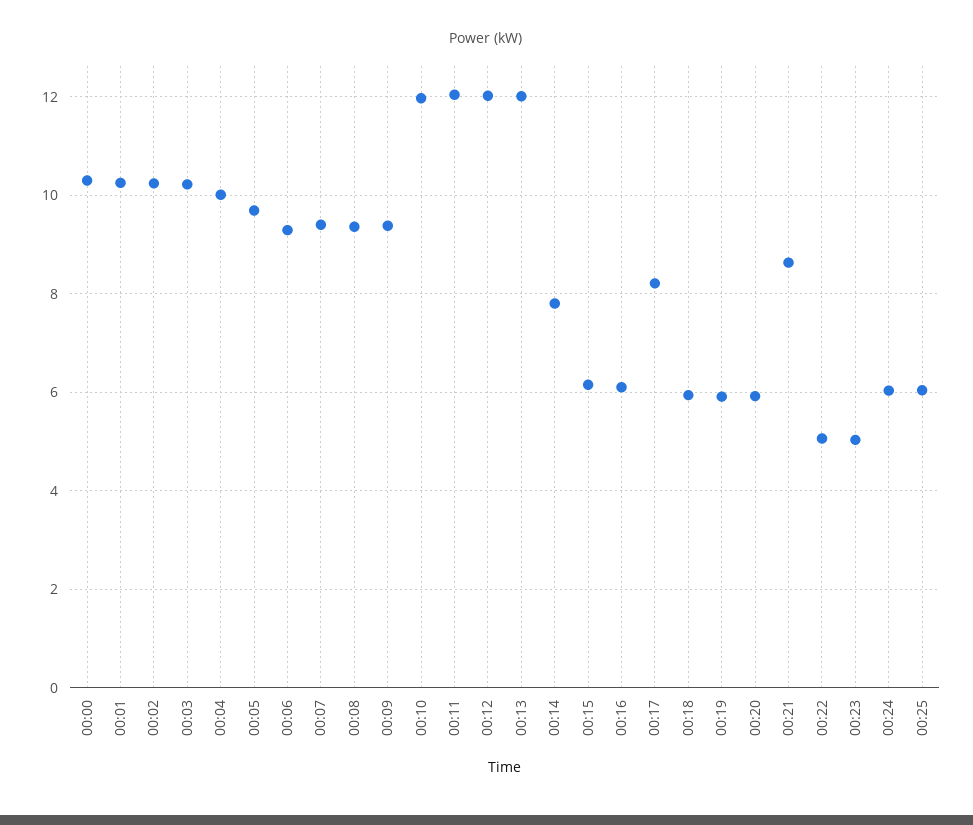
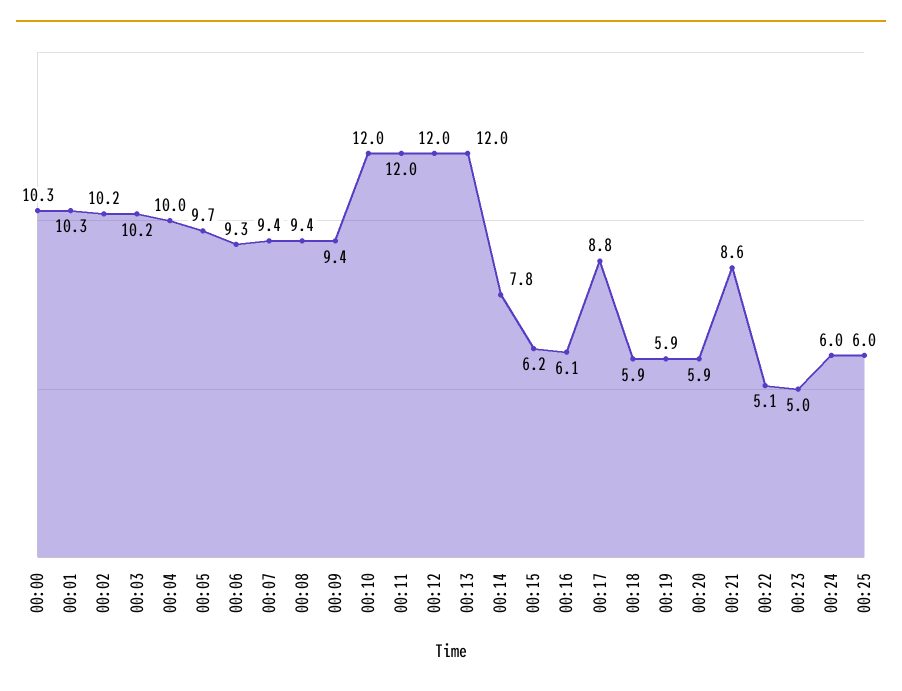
00:17: 8.2 -> 8.8

